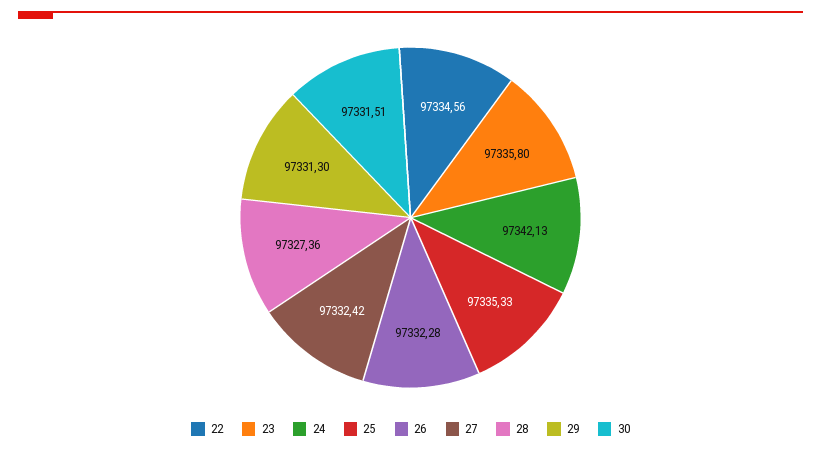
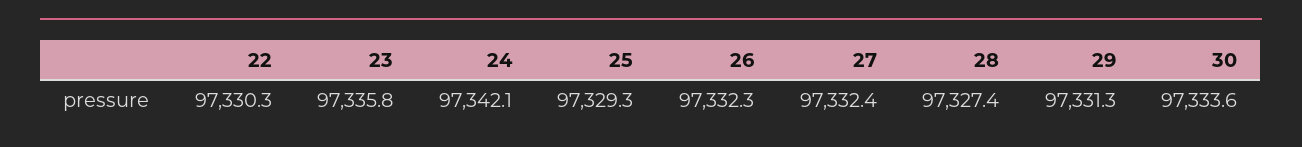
22: 97334.56 -> 97330.3
25: 97335.33 -> 97329.3
30: 97331.51 -> 97333.6

